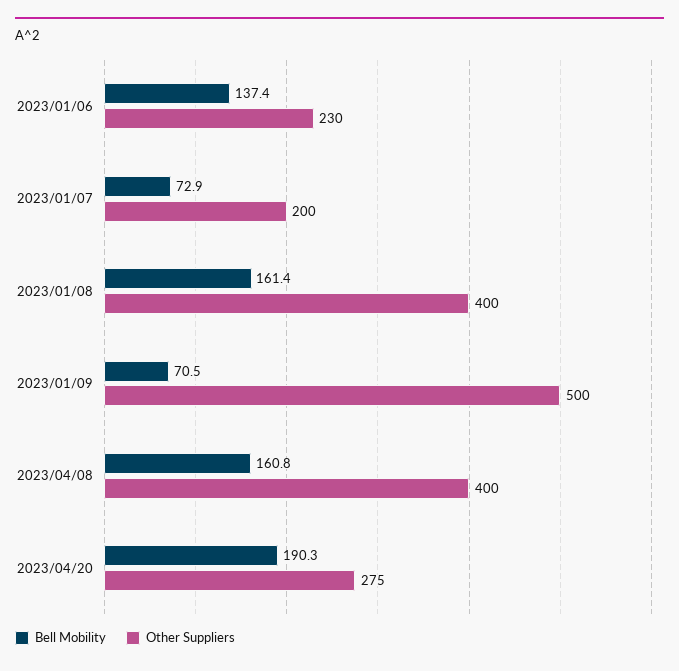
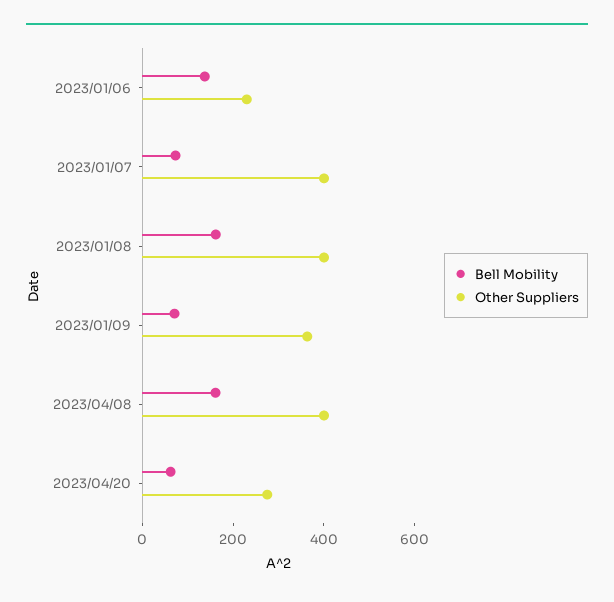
Other Suppliers, 2023/01/07: 200 -> 400
Other Suppliers, 2023/01/09: 500 -> 350
Bell Mobility, 2023/04/20: 190.3 -> 50

